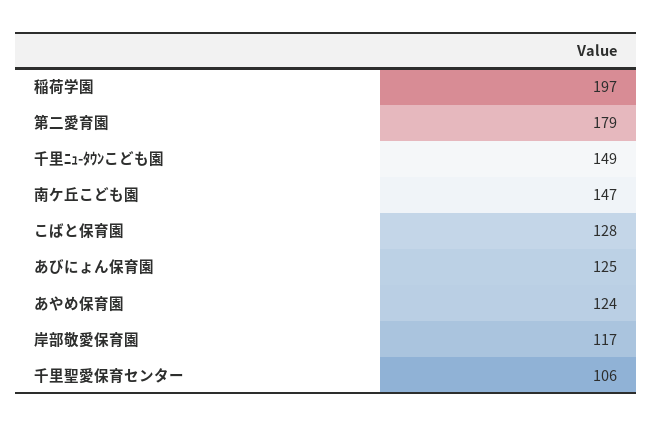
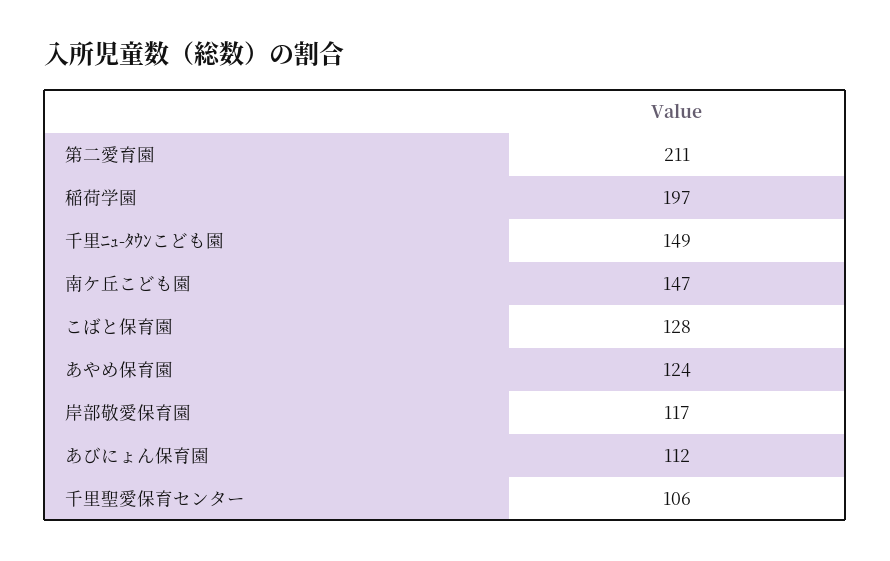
第二愛育園: 179 -> 211
あびにょん保育園: 125 -> 112

